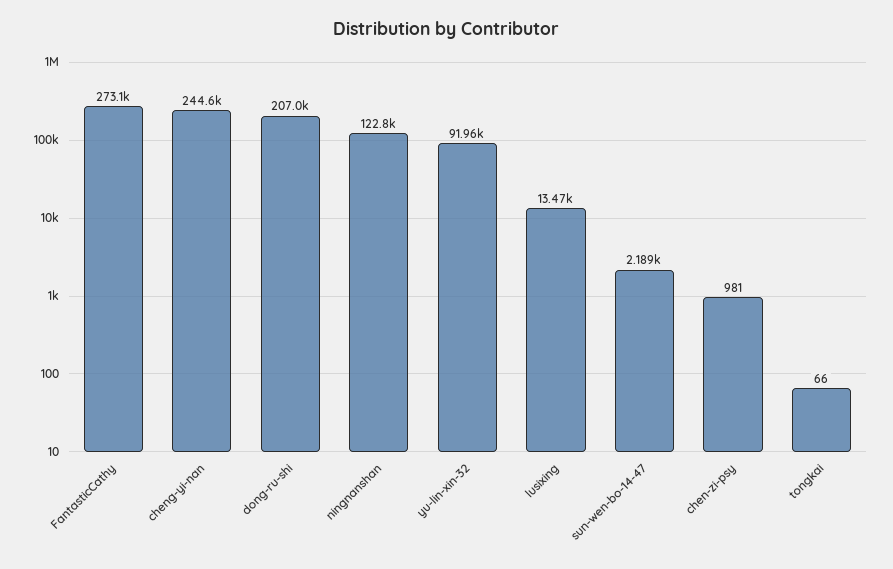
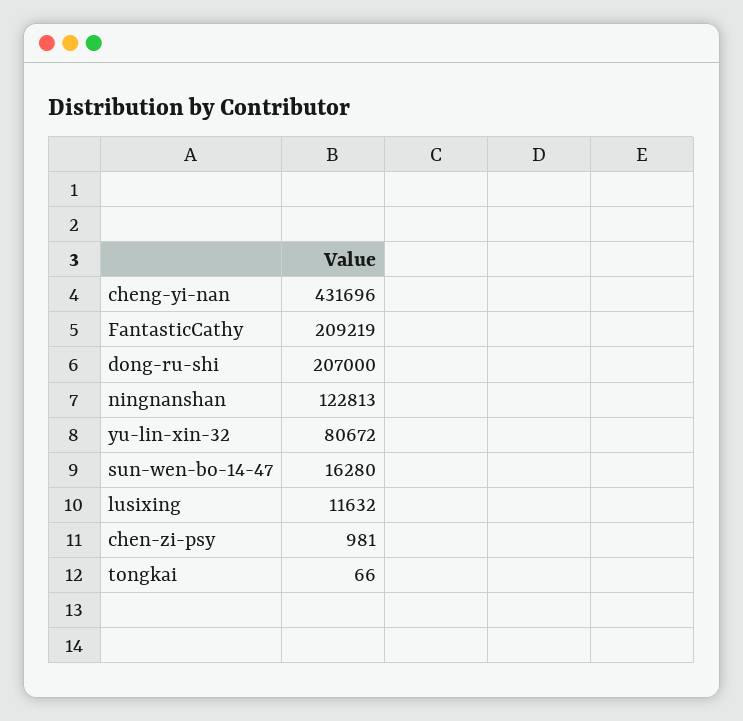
FantasticCathy: 273100 -> 209219
cheng-yi-nan: 244600 -> 431696
yu-lin-xin-32: 91960 -> 80672
lusixing: 13470 -> 11632
sun-wen-bo-14-47: 2189 -> 16280

